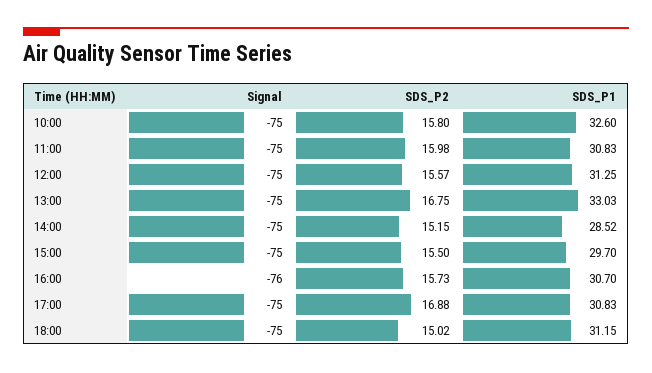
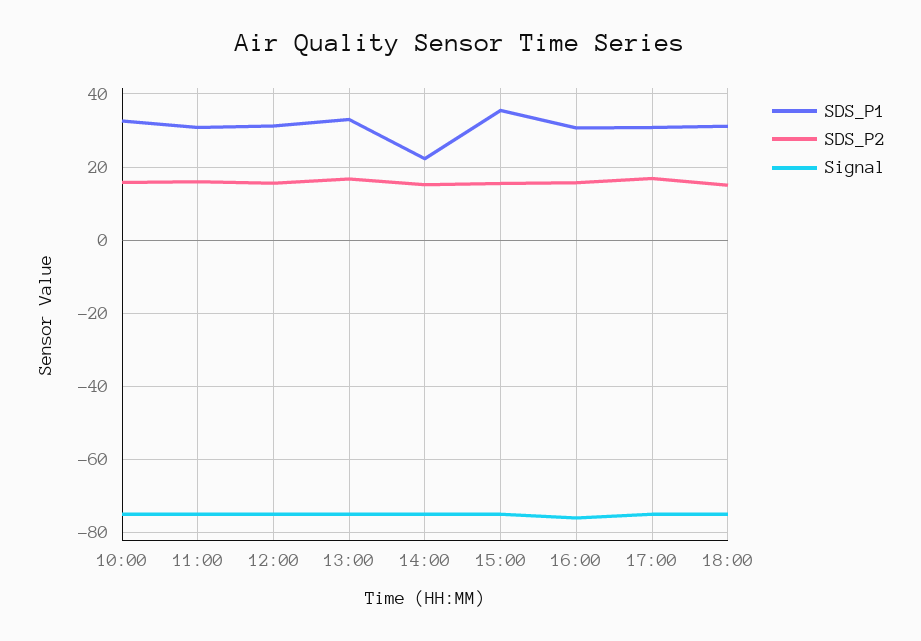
SDS_P1, 14:00: 28.52 -> 22
SDS_P1, 15:00: 29.7 -> 36

